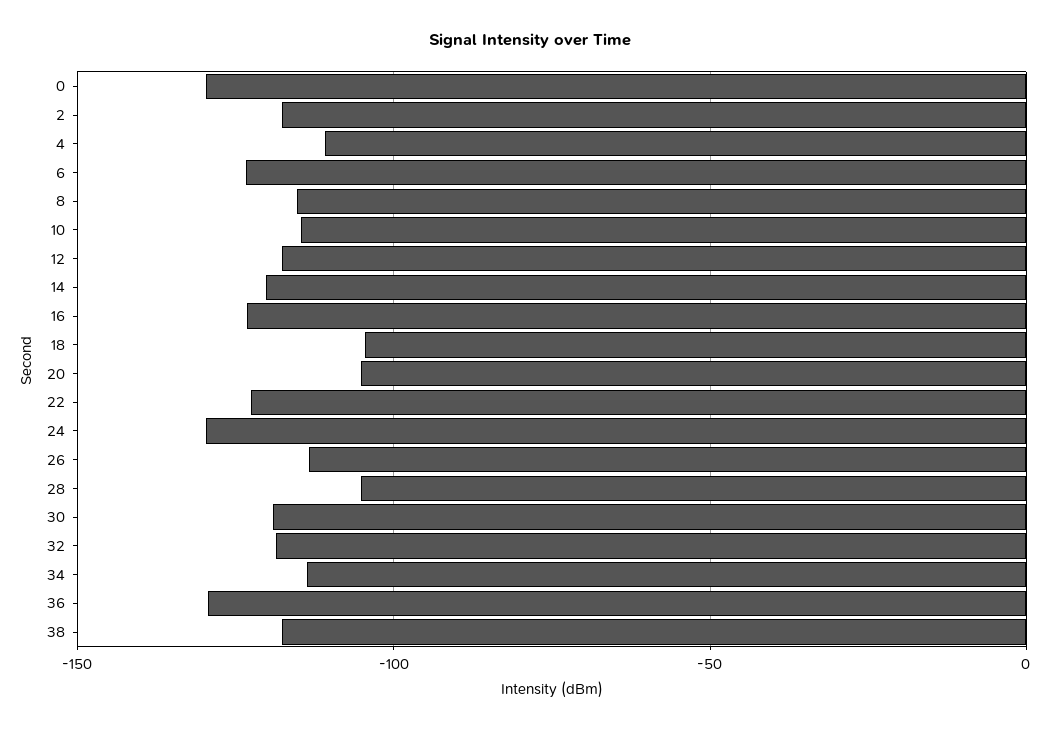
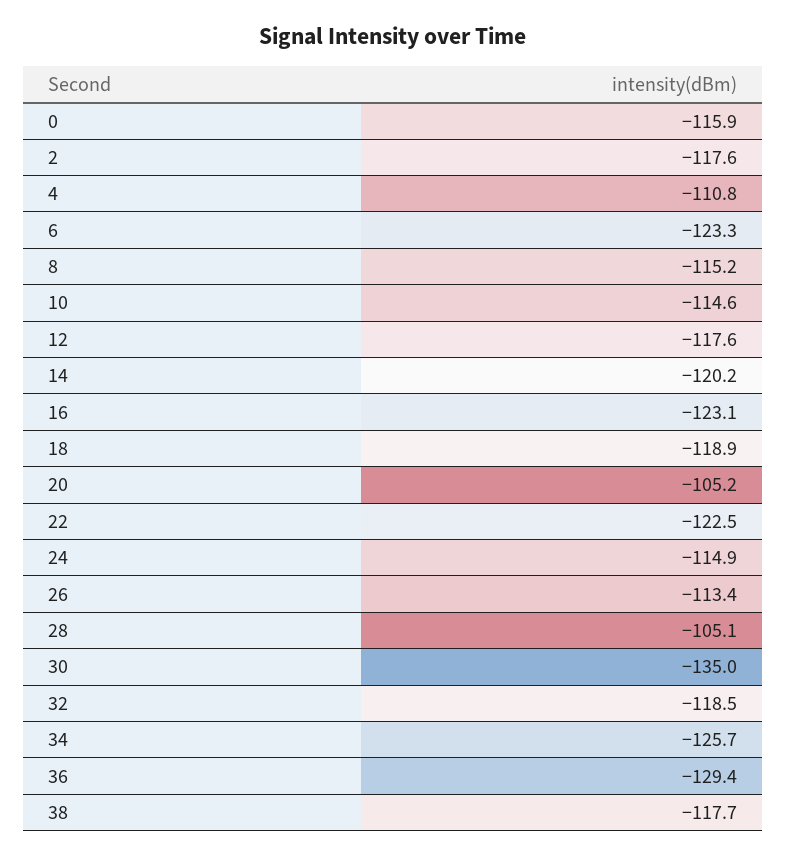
0: -130 -> -115.9
18: -105 -> -118.9
24: -130 -> -114.9
30: -120 -> -135
34: -115 -> -125.7

